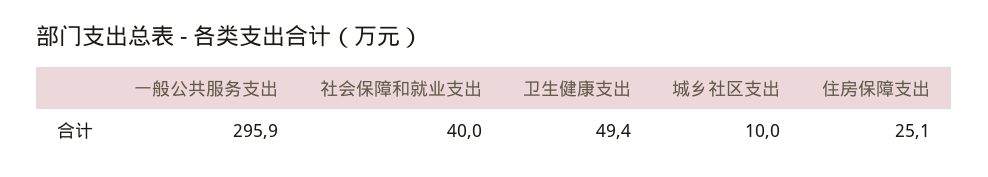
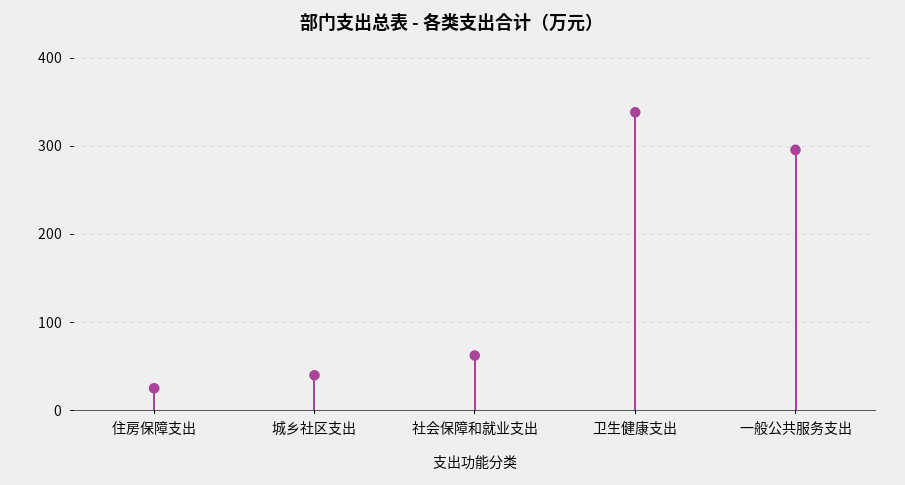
社会保障和就业支出: 40 -> 60
卫生健康支出: 49.4 -> 340
城乡社区支出: 10 -> 40

